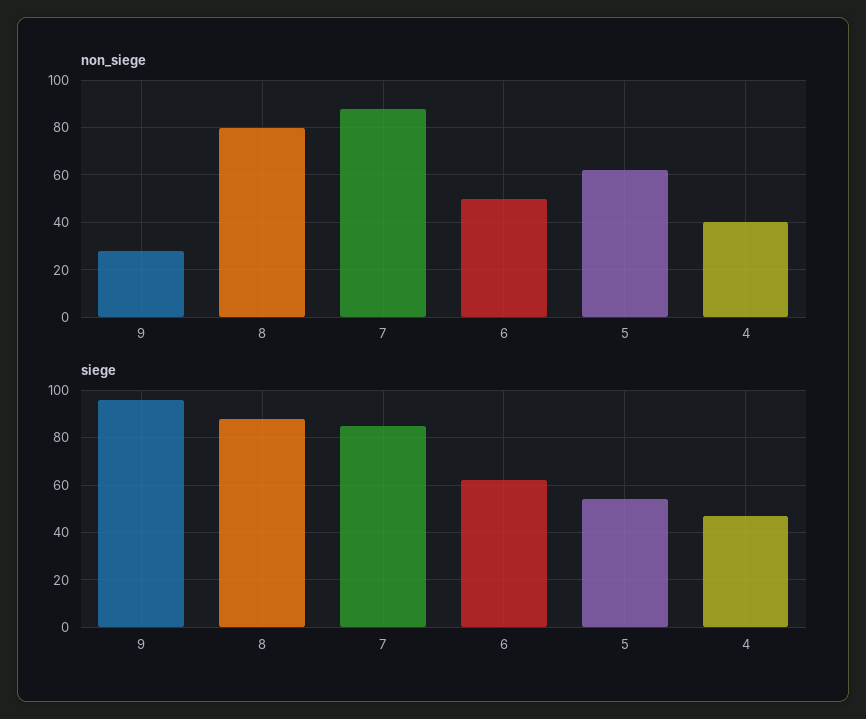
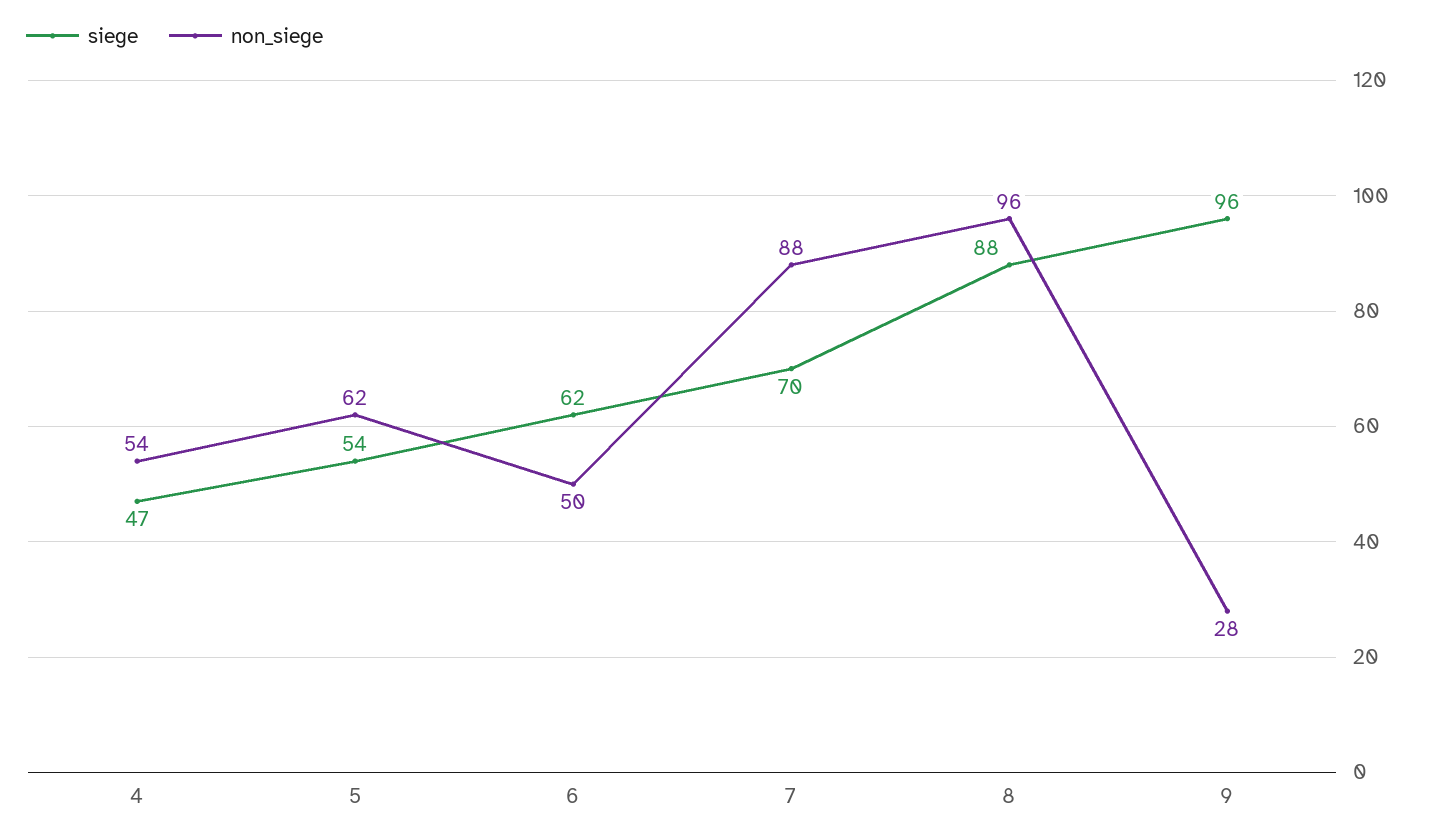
non_siege, 8: 80 -> 96
non_siege, 4: 40 -> 54
siege, 7: 85 -> 70

